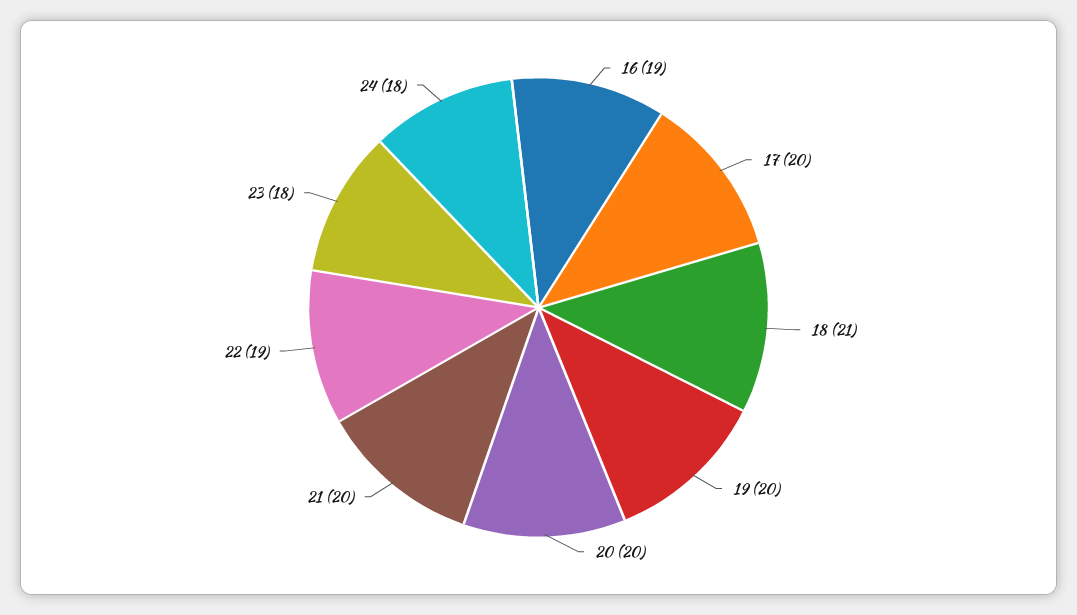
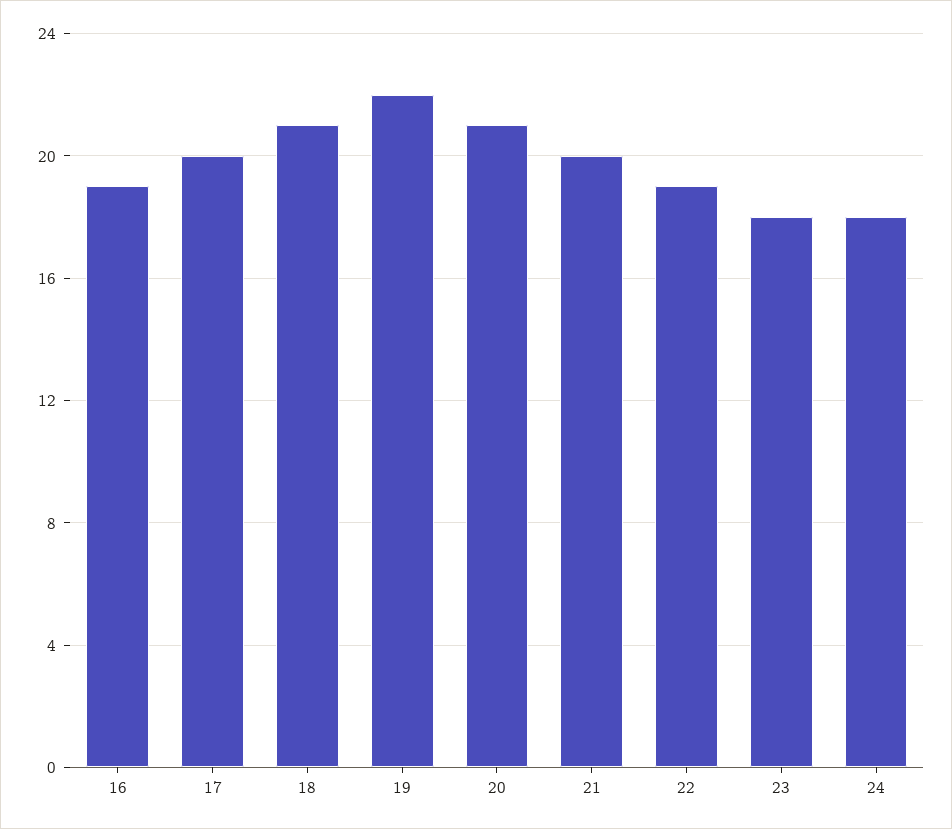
19: 20 -> 22
20: 20 -> 21

